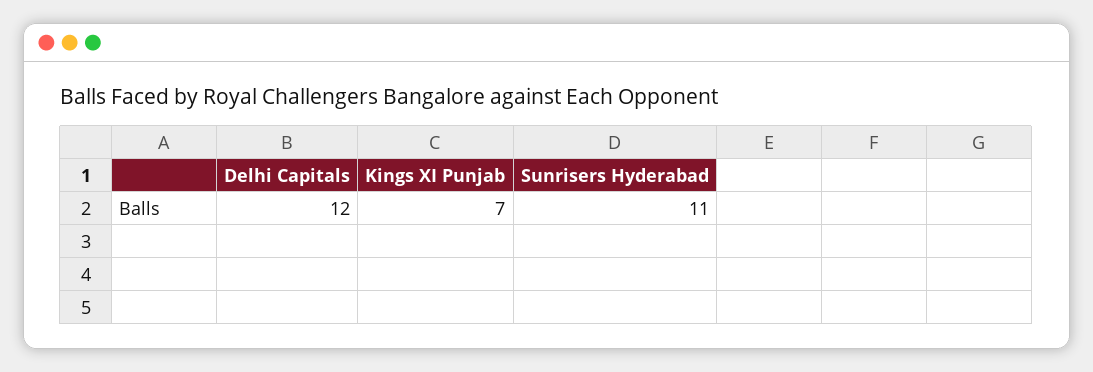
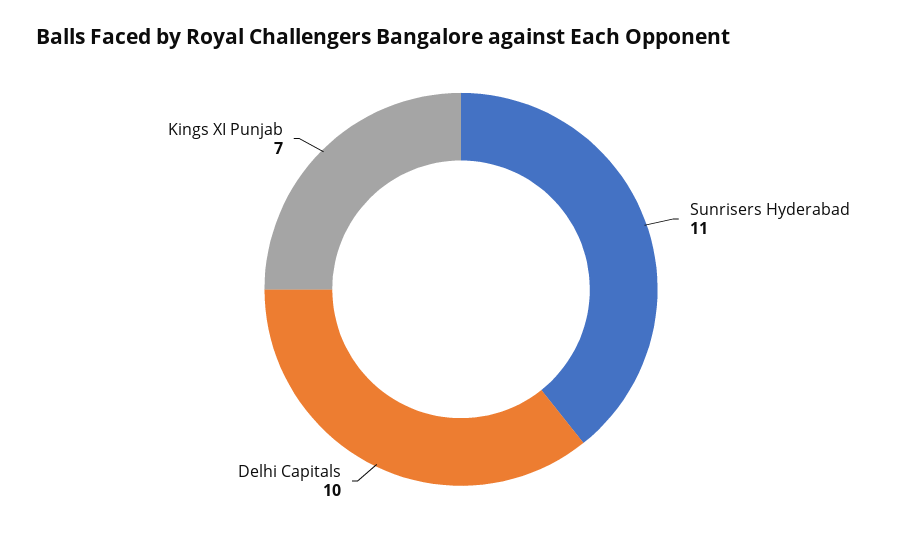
Delhi Capitals: 12 -> 10

